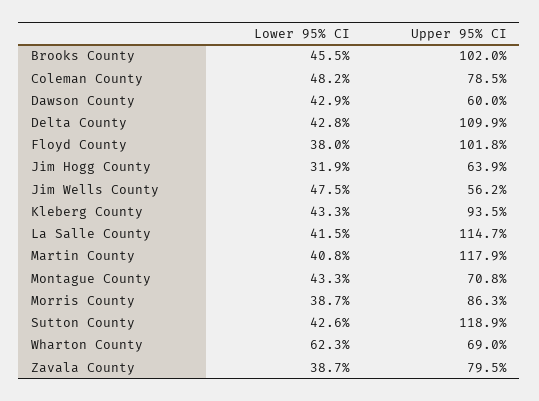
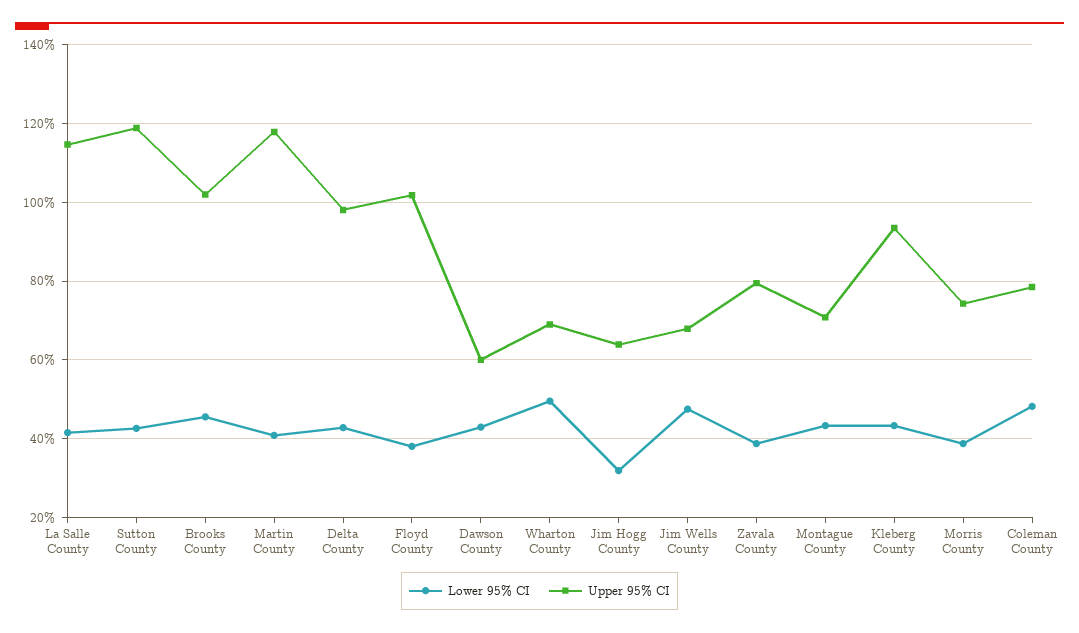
Upper 95% CI, Delta County: 109.9 -> 98
Upper 95% CI, Jim Wells County: 56.2 -> 68
Upper 95% CI, Morris County: 86.3 -> 74
Lower 95% CI, Wharton County: 62.3 -> 50

